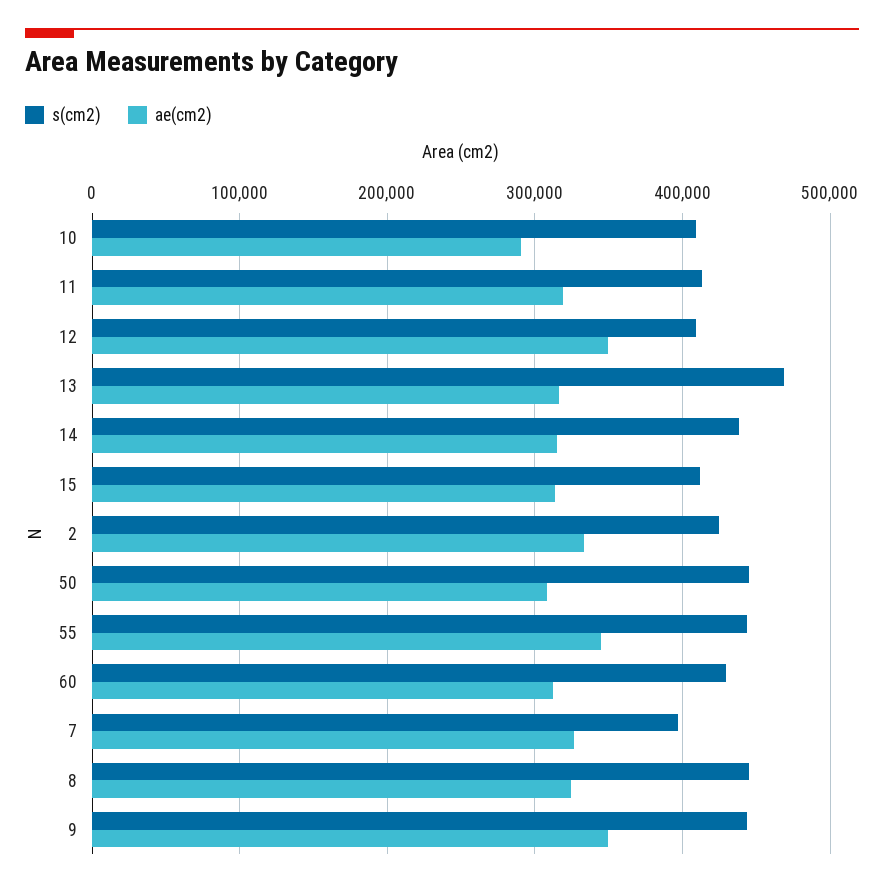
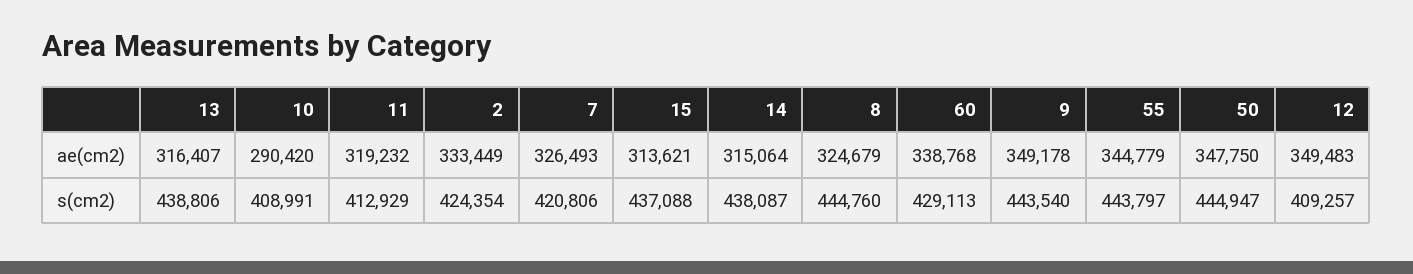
s(cm2), 13: 470000 -> 438806
s(cm2), 15: 410000 -> 437088
ae(cm2), 50: 310000 -> 347750
ae(cm2), 60: 310000 -> 338768
s(cm2), 7: 400000 -> 420806

